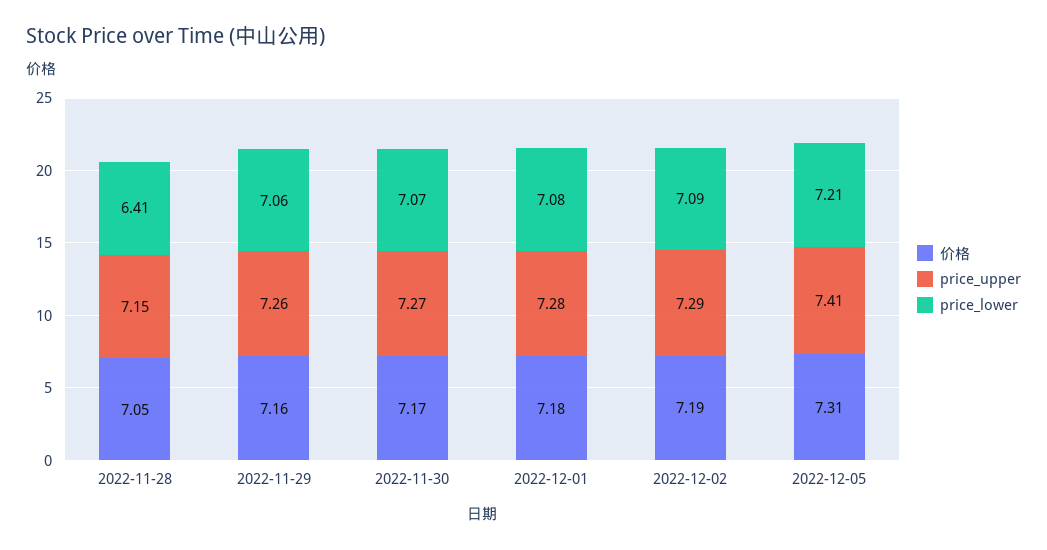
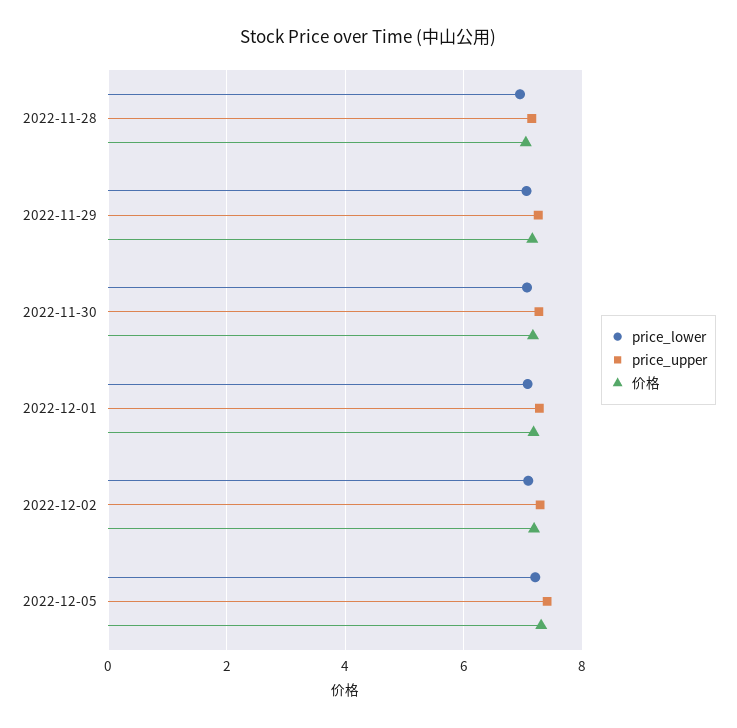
price_lower, 2022-11-28: 6.41 -> 7

